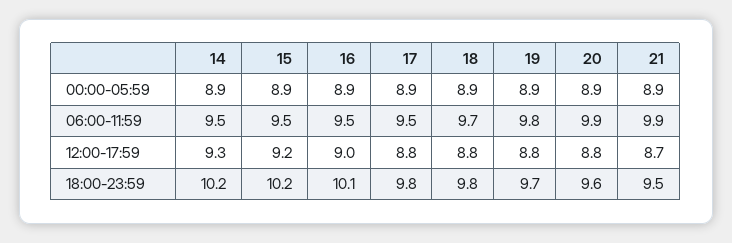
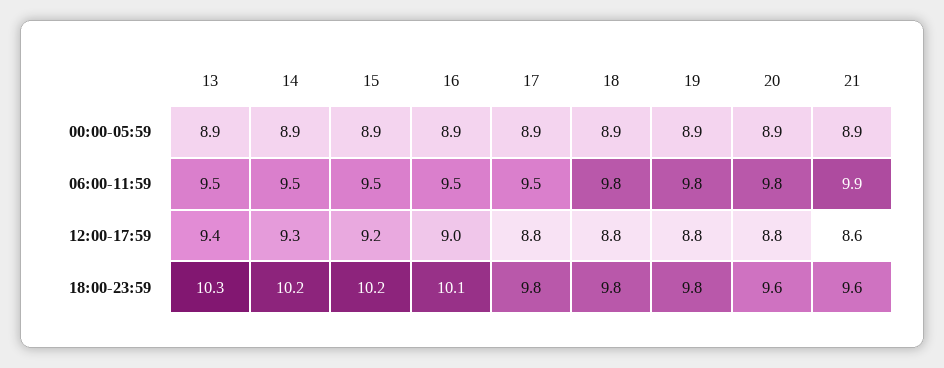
18, 06:00-11:59: 9.7 -> 9.8
20, 06:00-11:59: 9.9 -> 9.8
21, 12:00-17:59: 8.7 -> 8.6
19, 18:00-23:59: 9.7 -> 9.8
21, 18:00-23:59: 9.5 -> 9.6
13, 00:00-05:59: none -> 8.9
13, 06:00-11:59: none -> 9.5
13, 12:00-17:59: none -> 9.4
13, 18:00-23:59: none -> 10.3

